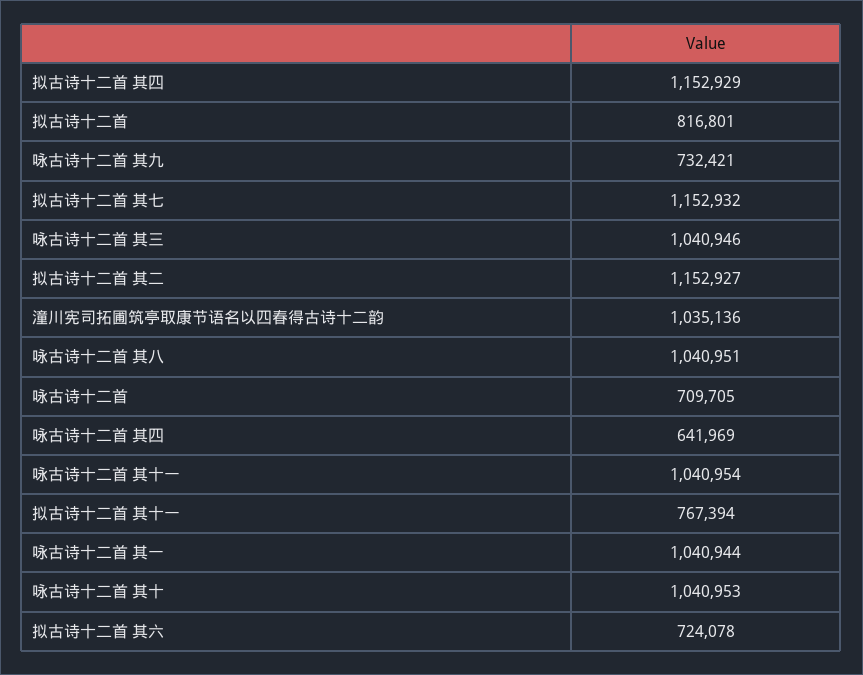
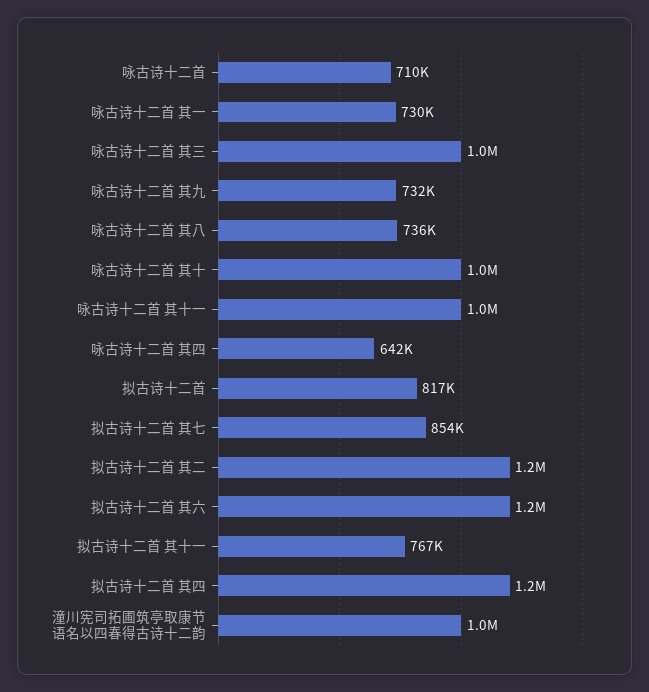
拟古诗十二首 其七: 1152932 -> 854000
咏古诗十二首 其八: 1040951 -> 736000
咏古诗十二首 其一: 1040944 -> 730000
拟古诗十二首 其六: 724078 -> 1200000

